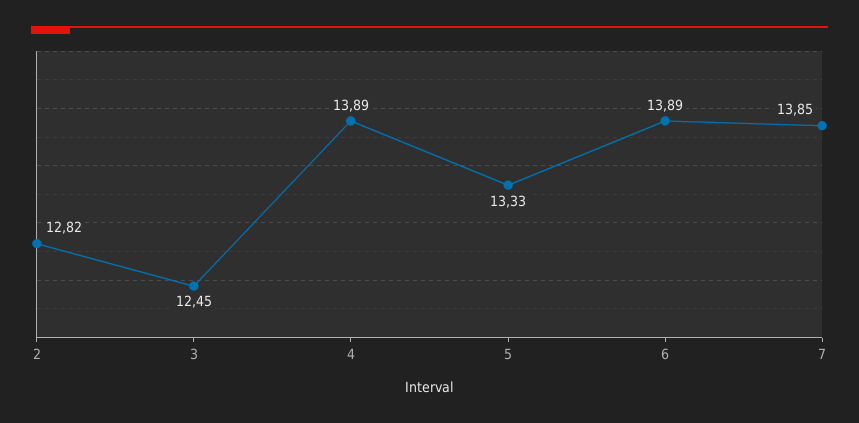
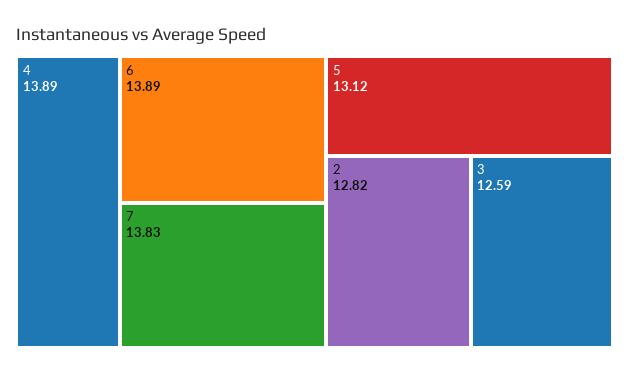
3: 12.45 -> 12.59
5: 13.33 -> 13.12
7: 13.85 -> 13.83

